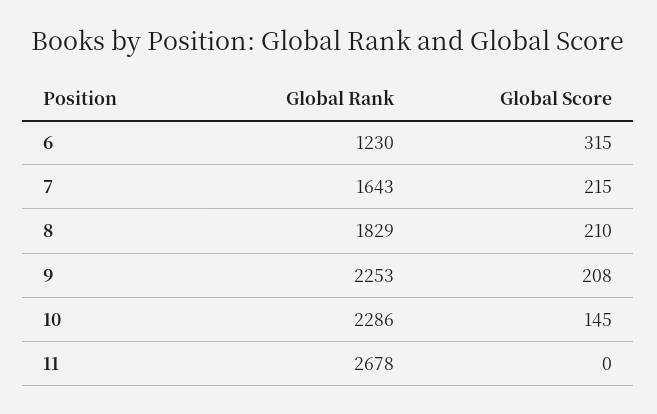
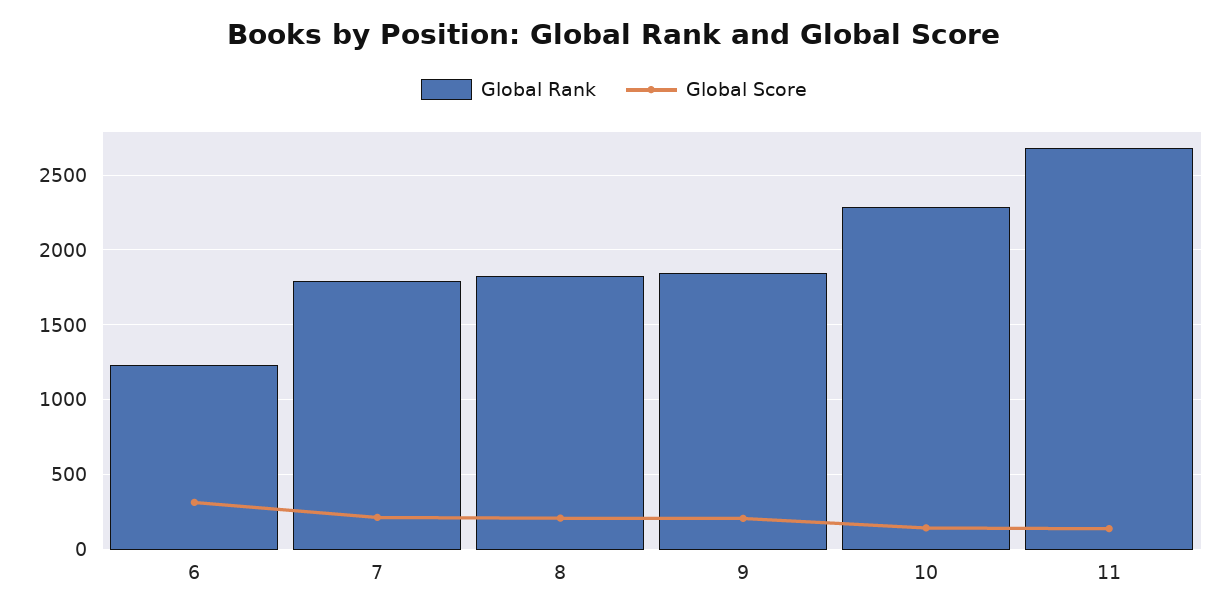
Global Rank, 7: 1643 -> 1800
Global Rank, 9: 2253 -> 1850
Global Score, 11: 0 -> 150

